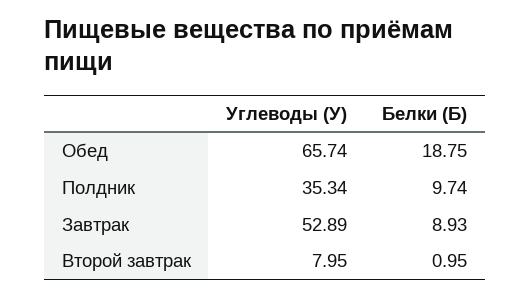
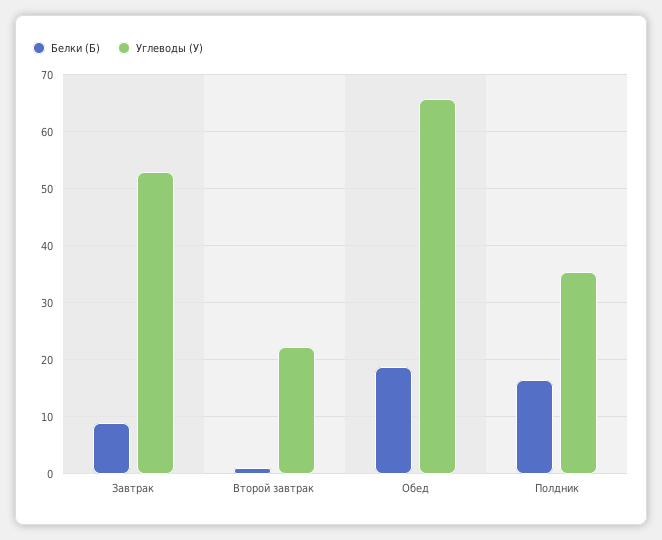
Белки (Б), Полдник: 9.74 -> 16
Углеводы (У), Второй завтрак: 7.95 -> 22

